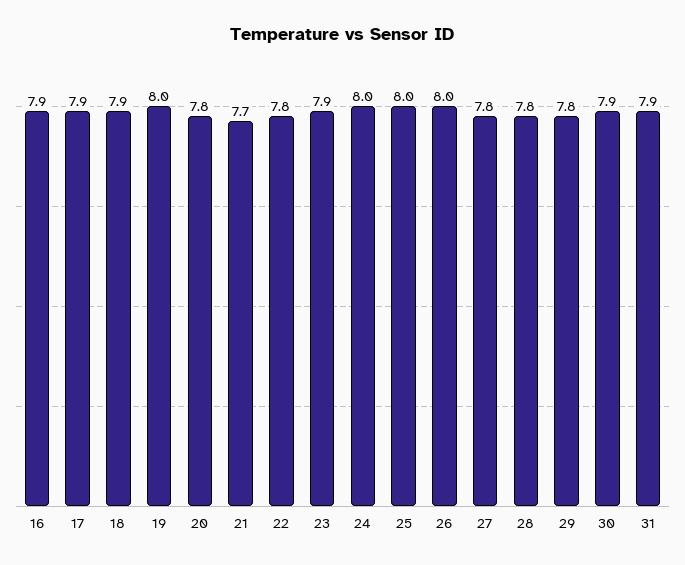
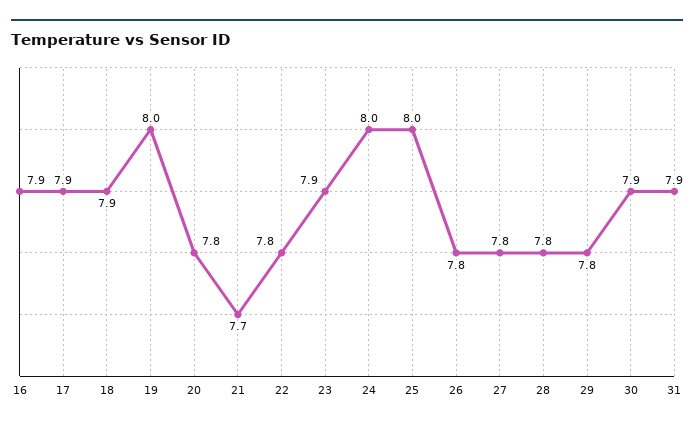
26: 8 -> 7.8

